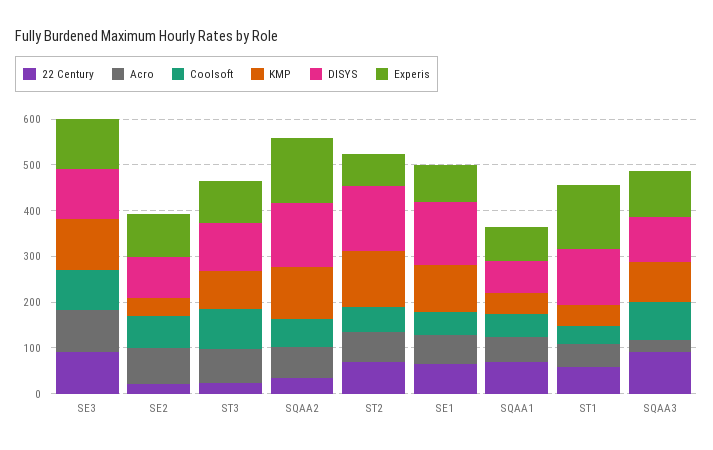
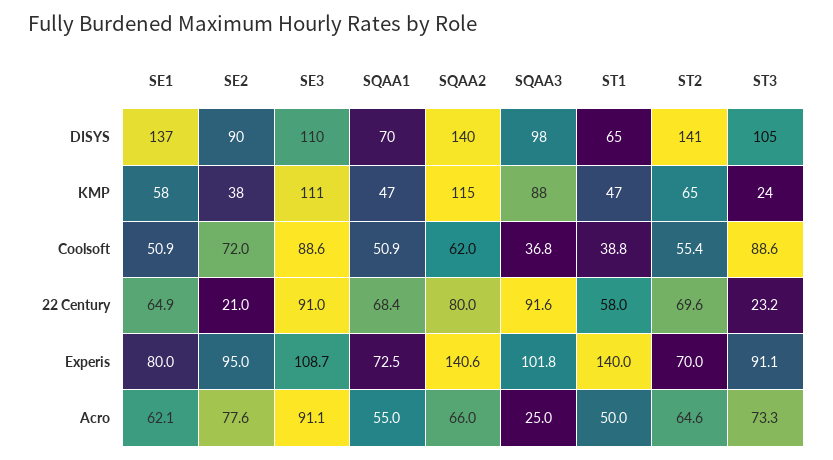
KMP, ST3: 80 -> 24
22 Century, SQAA2: 40 -> 80
KMP, ST2: 120 -> 65
KMP, SE1: 100 -> 58
DISYS, ST1: 120 -> 65
Coolsoft, SQAA3: 80 -> 36.8

